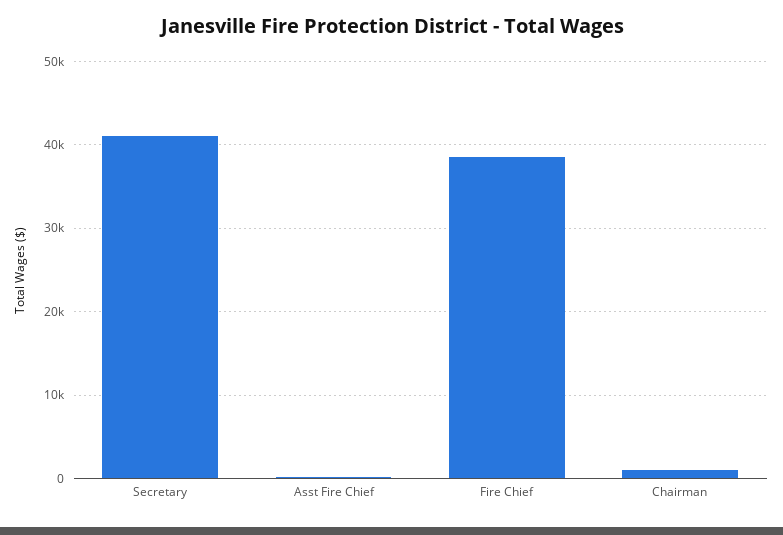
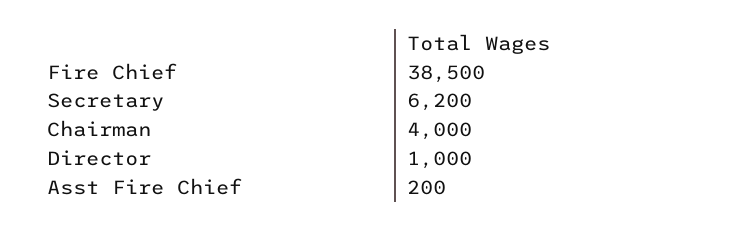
Secretary: 41000 -> 6200
Chairman: 1000 -> 4000
Director: none -> 1000

